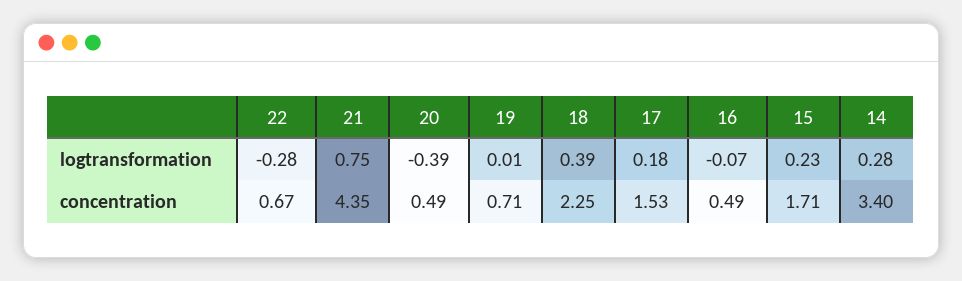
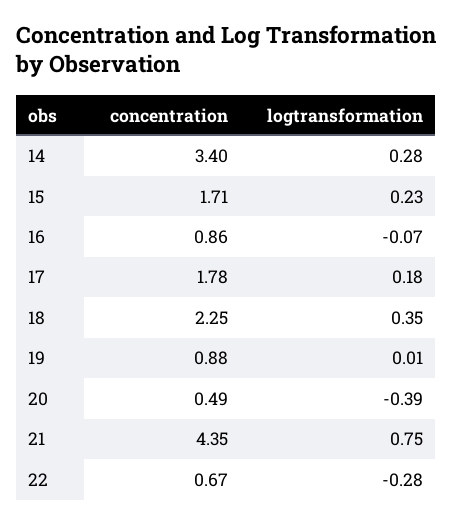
18, logtransformation: 0.39 -> 0.35
19, concentration: 0.71 -> 0.88
17, concentration: 1.53 -> 1.78
16, concentration: 0.49 -> 0.86

